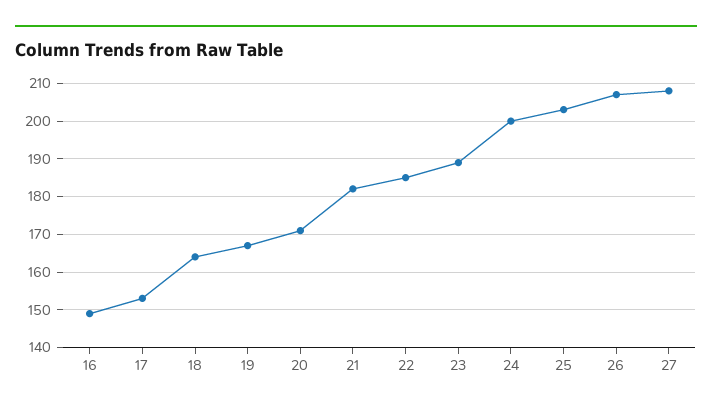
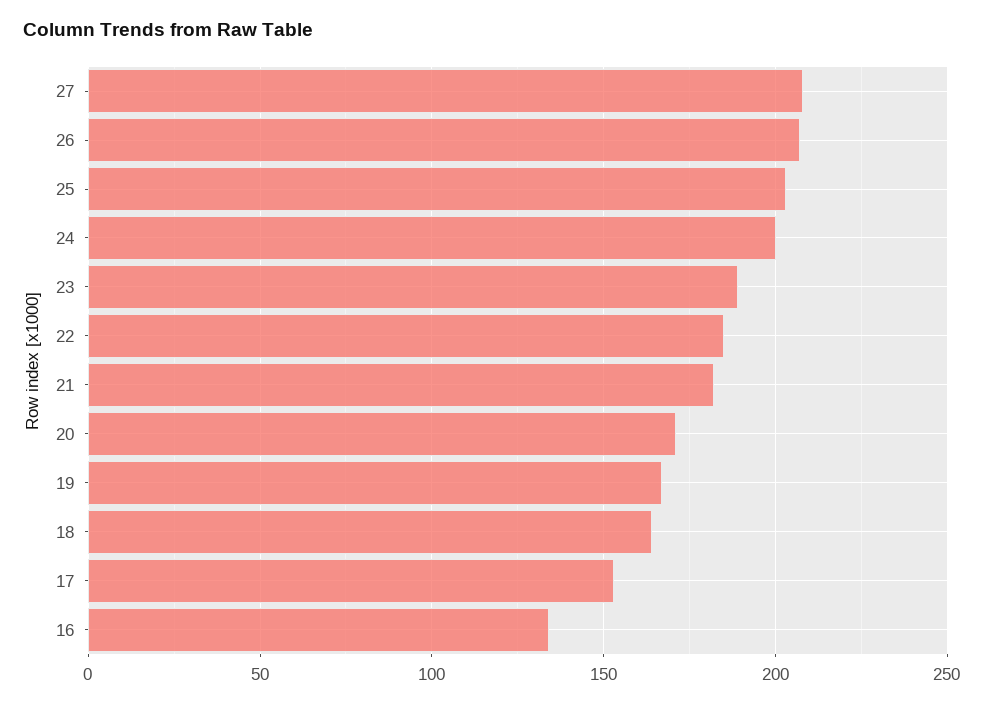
16: 150 -> 135

